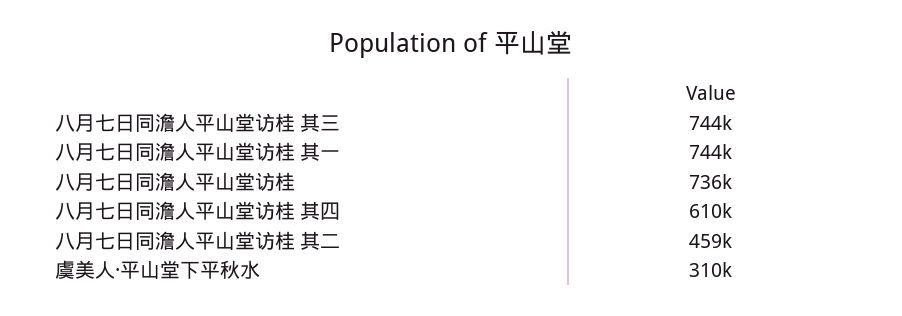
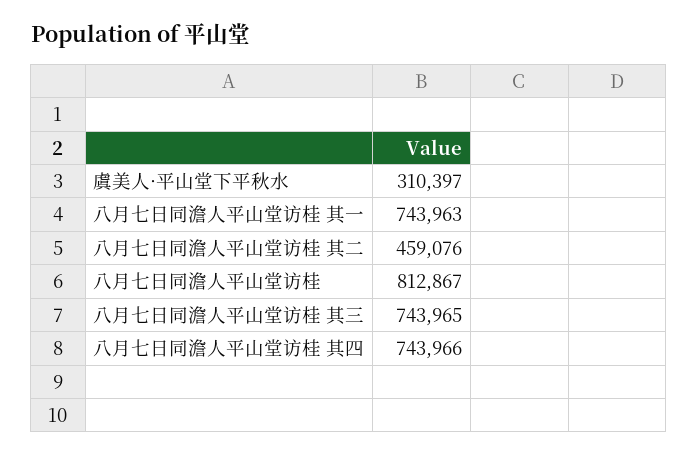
八月七日同澹人平山堂访桂: 736000 -> 812867
八月七日同澹人平山堂访桂 其四: 610000 -> 743966

